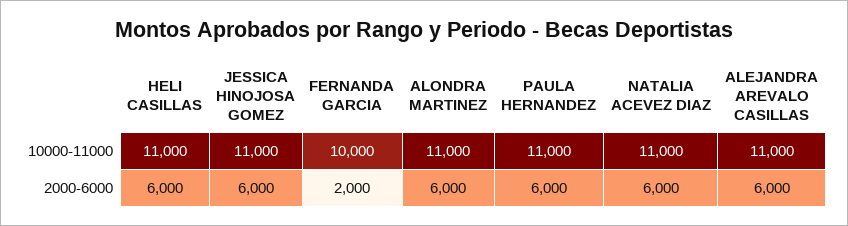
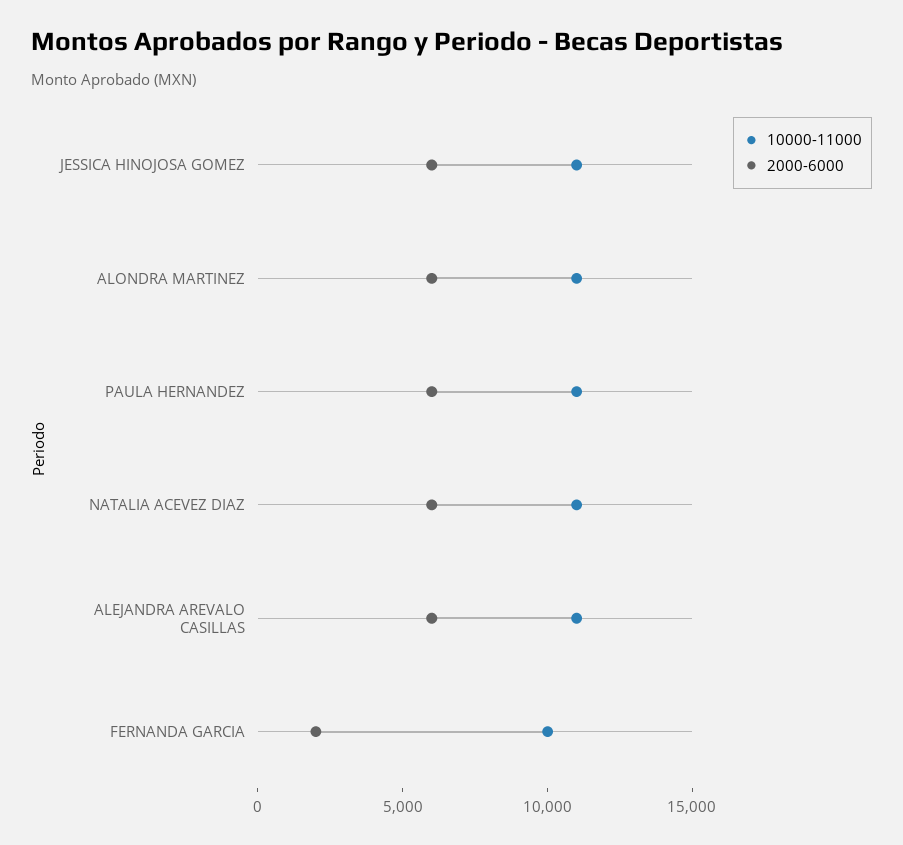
10000-11000, HELI CASILLAS: 11000 -> none
2000-6000, HELI CASILLAS: 6000 -> none

